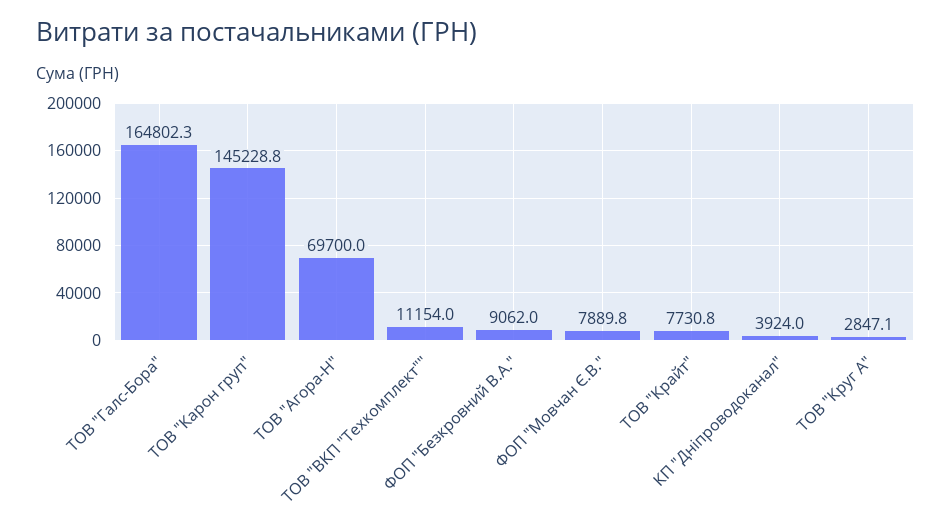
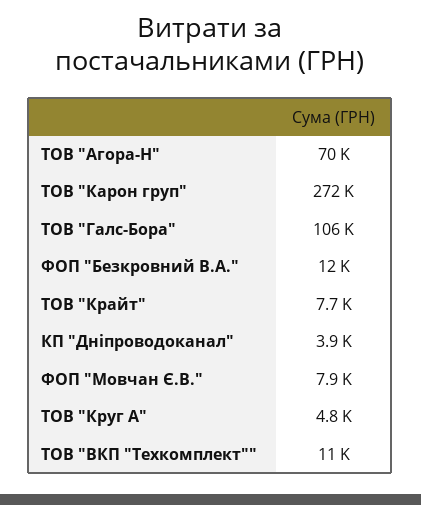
ТОВ "Галс-Бора": 164802.3 -> 106000
ТОВ "Карон груп": 145228.8 -> 272000
ФОП "Безкровний В.А.": 9062 -> 12000
ТОВ "Круг А": 2847.1 -> 4800

